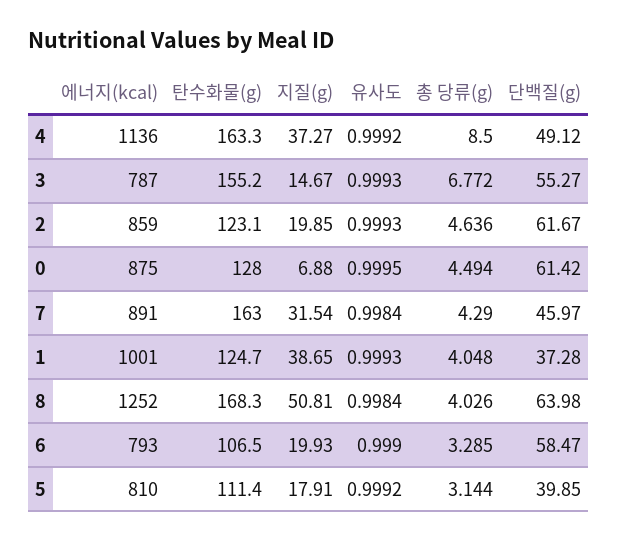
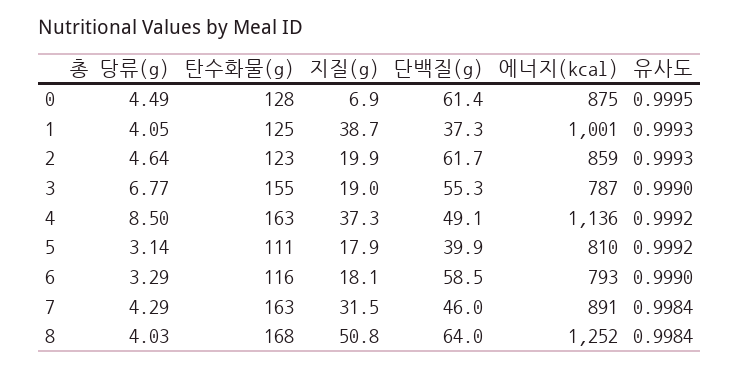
지질(g), 3: 14.67 -> 19
유사도, 3: 0.9993 -> 0.999
탄수화물(g), 6: 106.5 -> 116
지질(g), 6: 19.93 -> 18.1

